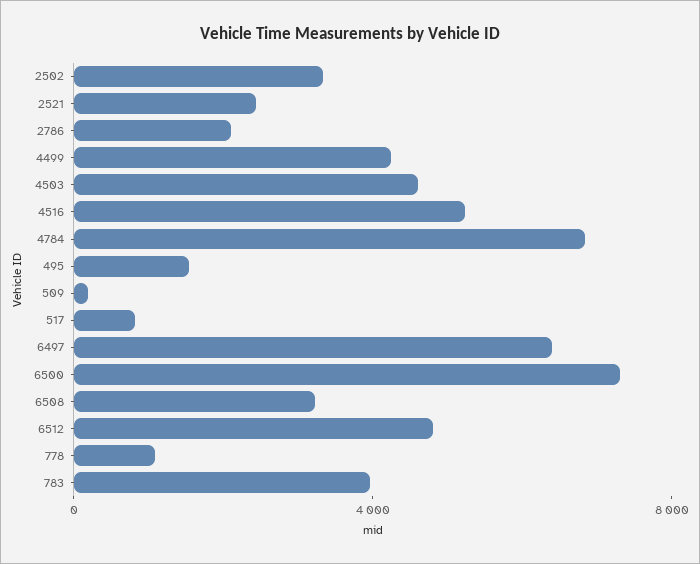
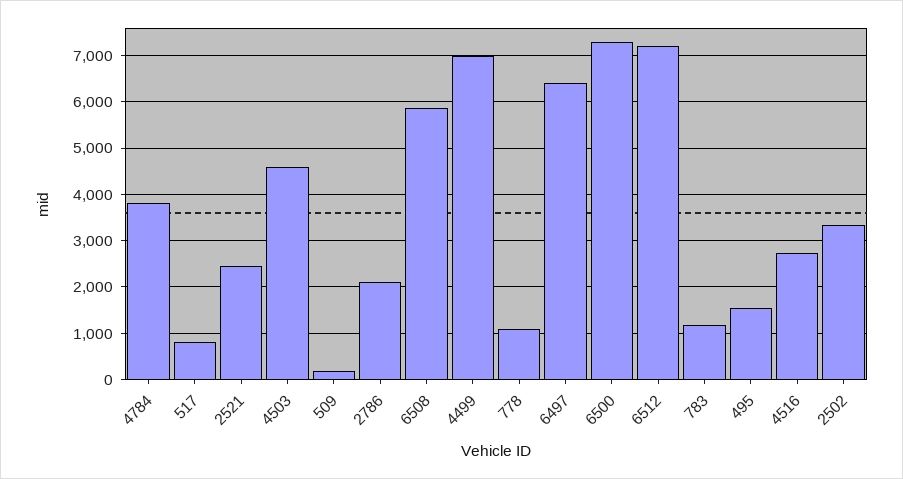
4499: 4000 -> 7000
4516: 5000 -> 2800
4784: 7000 -> 3800
6508: 3000 -> 5800
6512: 5000 -> 7200
783: 4000 -> 1200

